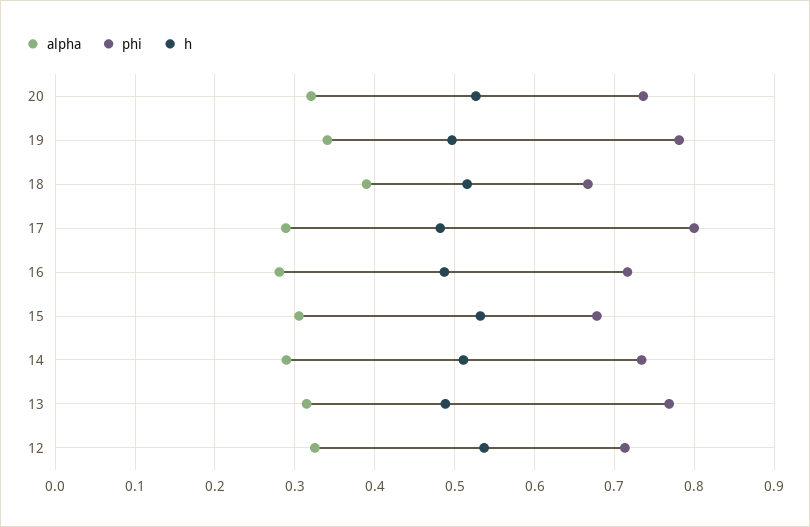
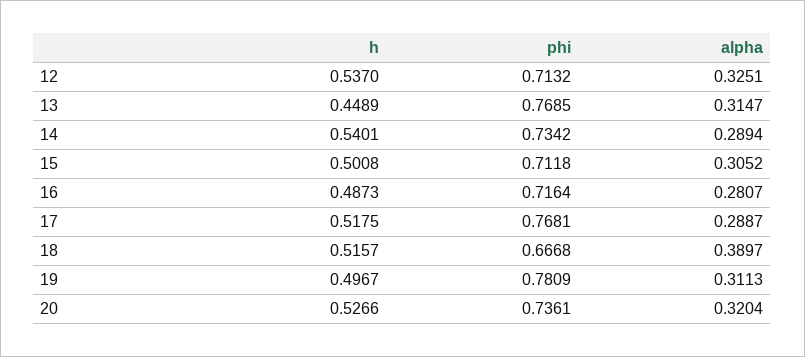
alpha, 19: 0.34 -> 0.3113
phi, 17: 0.8 -> 0.7681
h, 17: 0.48 -> 0.5175
phi, 15: 0.68 -> 0.7118
h, 15: 0.53 -> 0.5008
h, 14: 0.51 -> 0.5401
h, 13: 0.49 -> 0.4489

